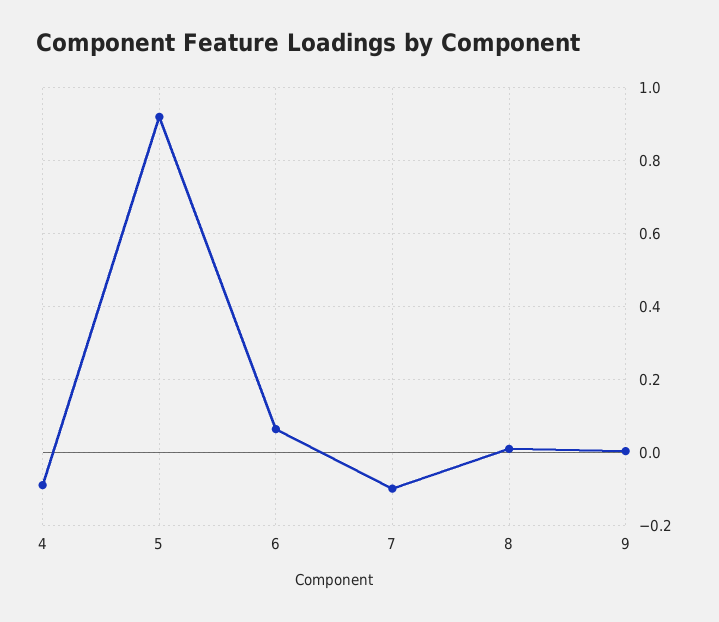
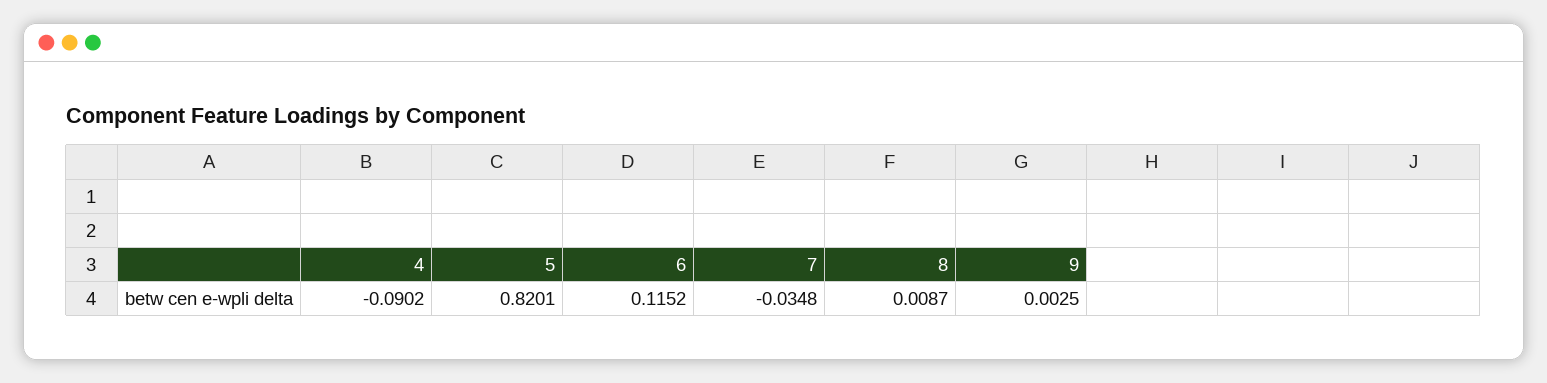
5: 0.92 -> 0.8201
6: 0.06 -> 0.1152
7: -0.1 -> -0.0348

